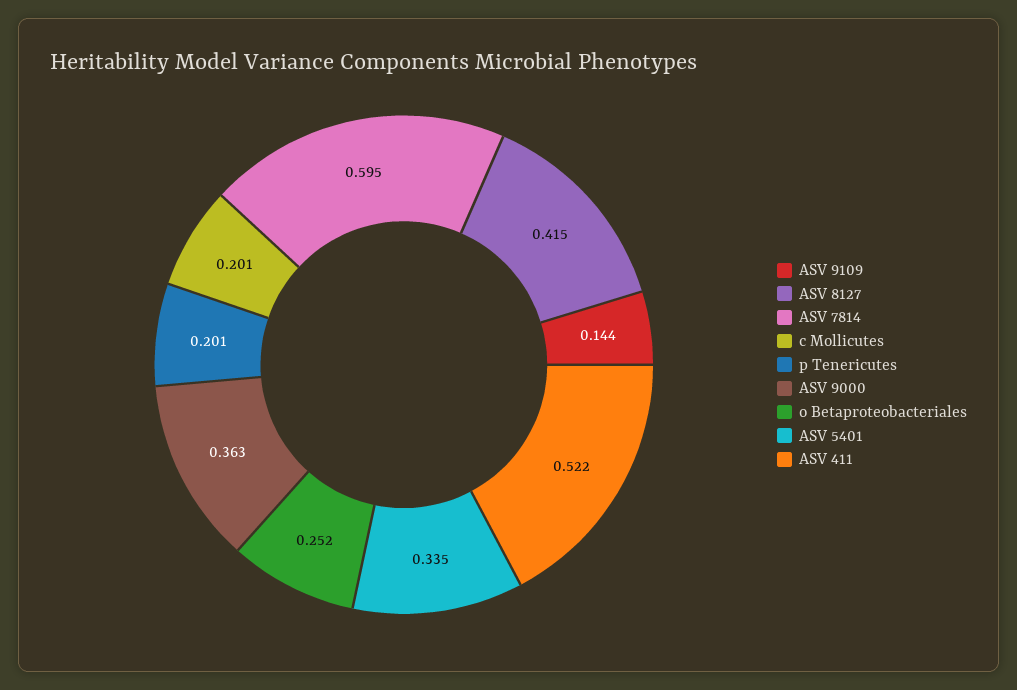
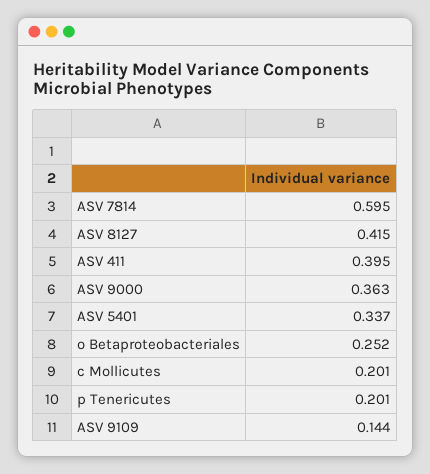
ASV 5401: 0.335 -> 0.337
ASV 411: 0.522 -> 0.395

